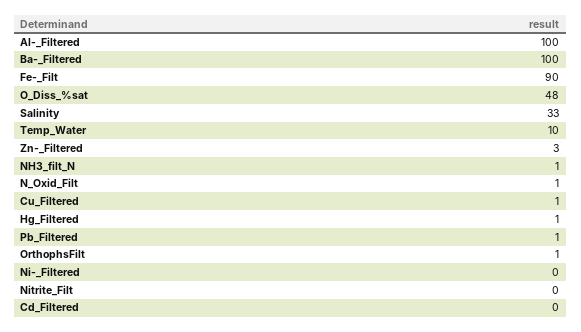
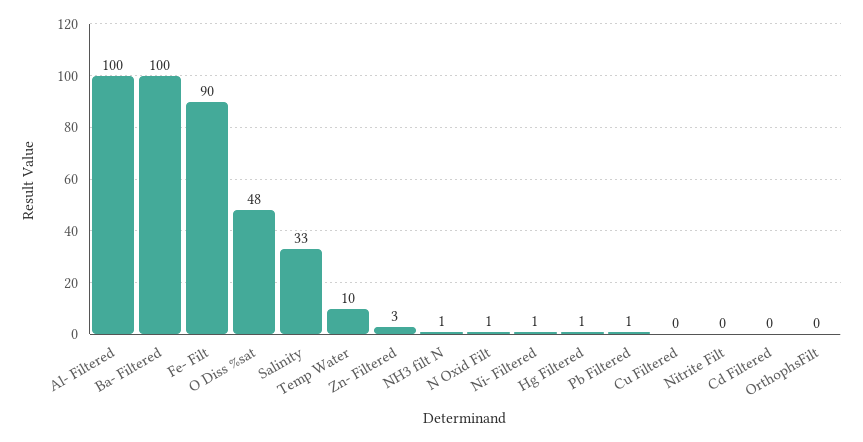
Cu_Filtered: 1 -> 0
OrthophsFilt: 1 -> 0
Ni-_Filtered: 0 -> 1

